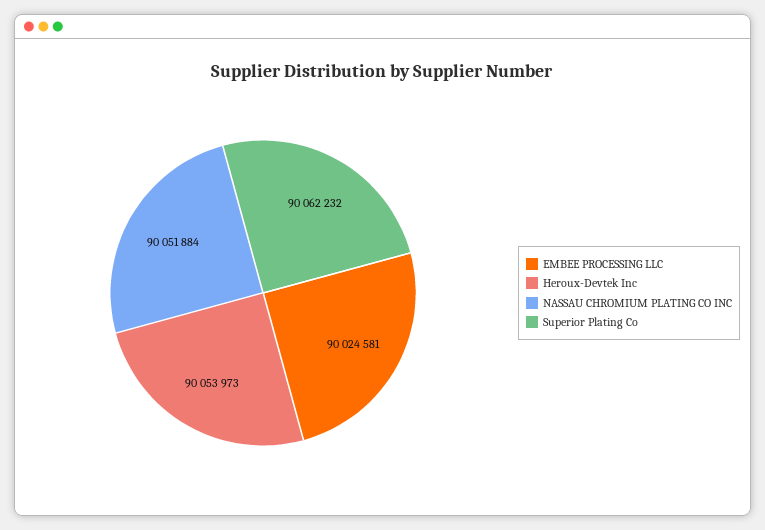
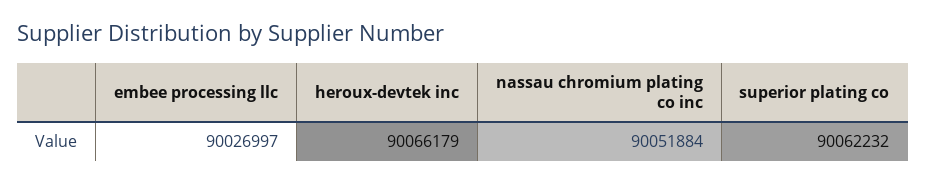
EMBEE PROCESSING LLC: 90024581 -> 90026997
Heroux-Devtek Inc: 90053973 -> 90066179

